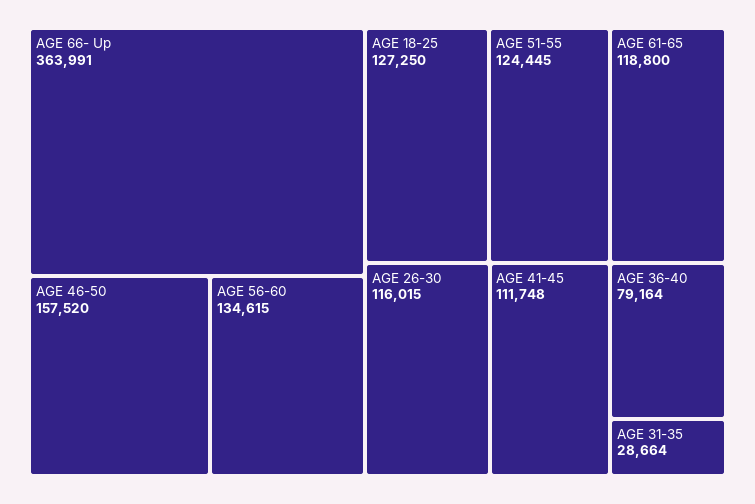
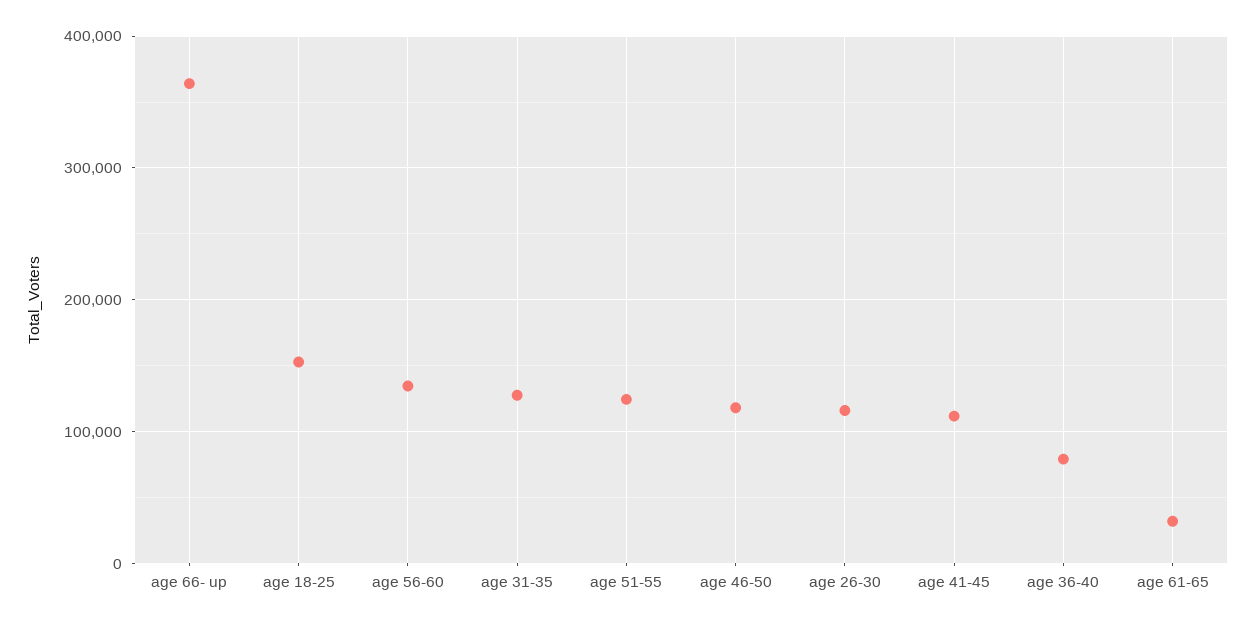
AGE 46-50: 157520 -> 120000
AGE 18-25: 127250 -> 150000
AGE 61-65: 118800 -> 30000
AGE 31-35: 28664 -> 130000

